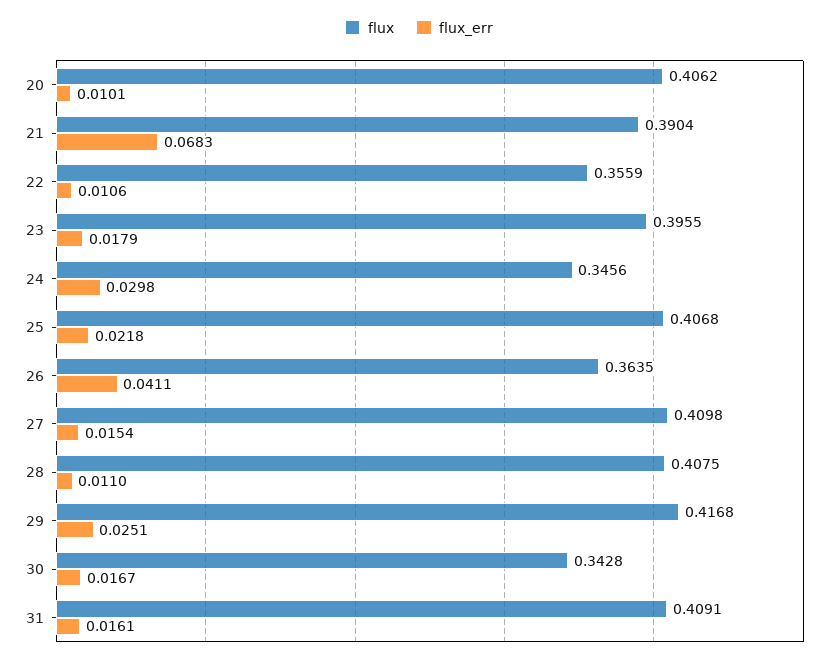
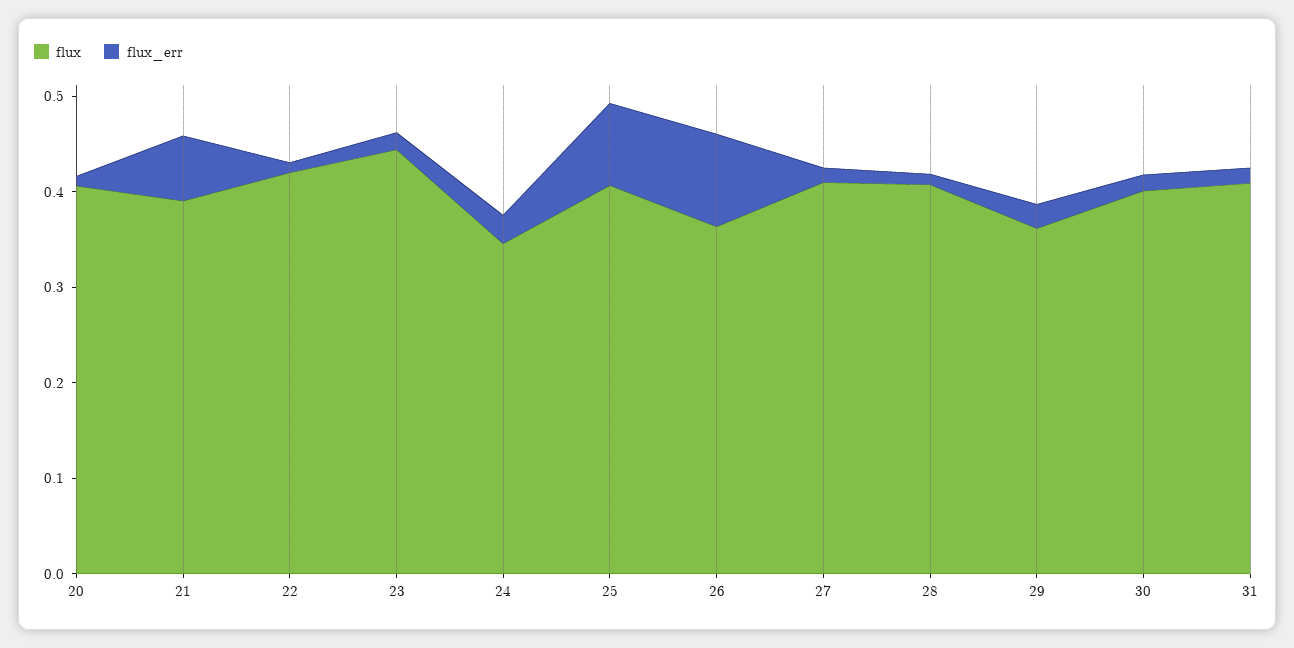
flux, 22: 0.3559 -> 0.42
flux, 23: 0.3955 -> 0.44
flux_err, 25: 0.0218 -> 0.08
flux_err, 26: 0.0411 -> 0.1
flux, 29: 0.4168 -> 0.36
flux, 30: 0.3428 -> 0.4

